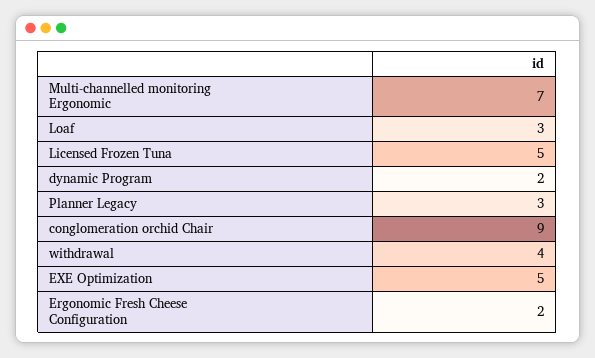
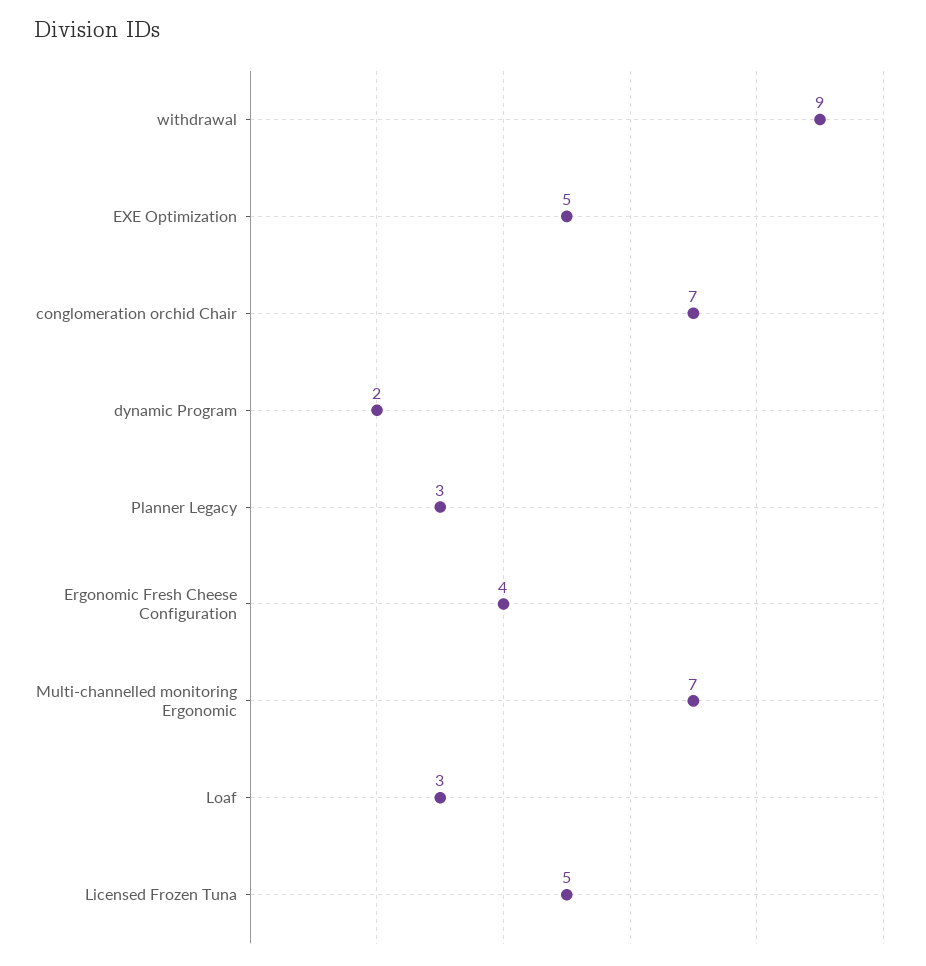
conglomeration orchid Chair: 9 -> 7
withdrawal: 4 -> 9
Ergonomic Fresh Cheese Configuration: 2 -> 4

